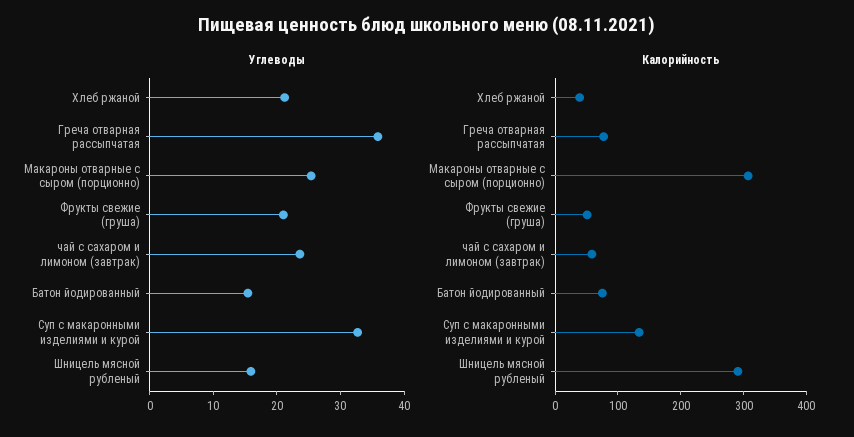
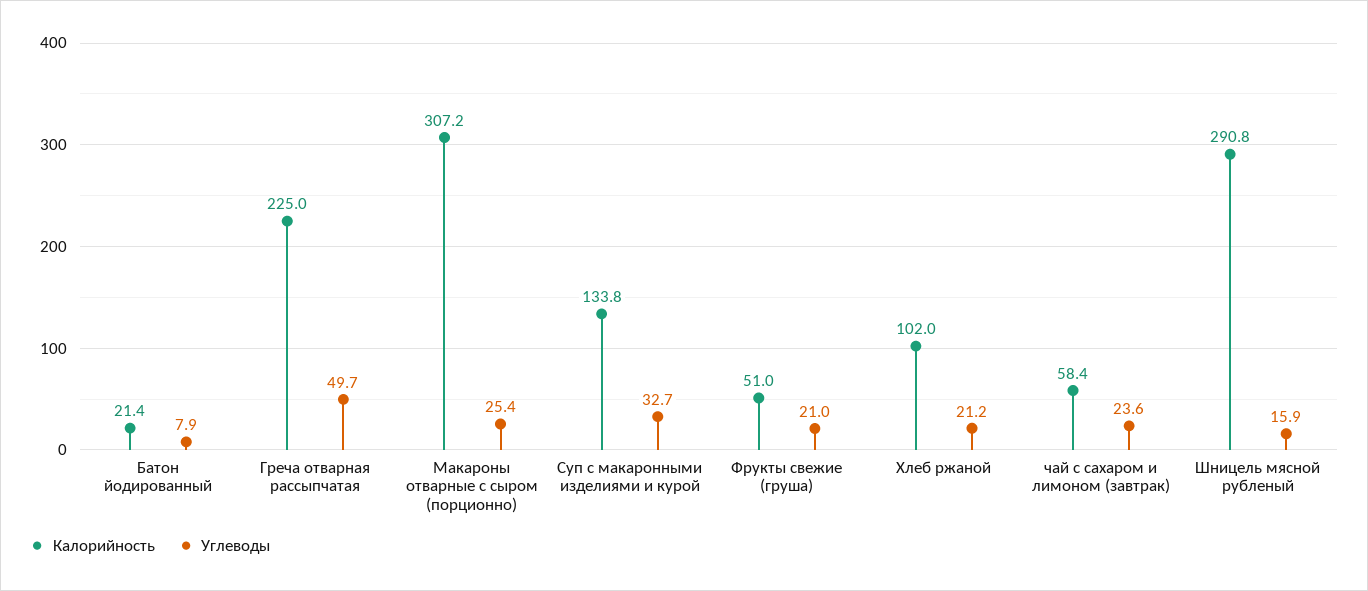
Углеводы, Греча отварная рассыпчатая: 36 -> 49.7
Углеводы, Батон йодированный: 16 -> 7.9
Калорийность, Хлеб ржаной: 40 -> 102
Калорийность, Греча отварная рассыпчатая: 80 -> 225
Калорийность, Батон йодированный: 80 -> 21.4

